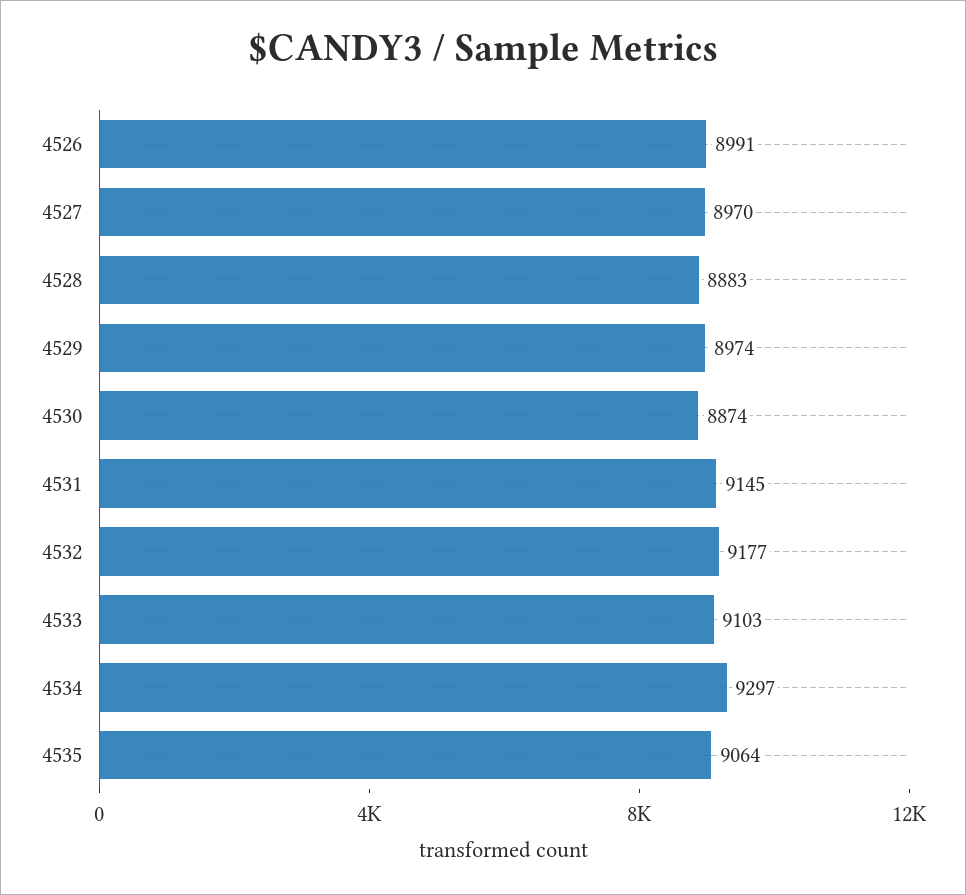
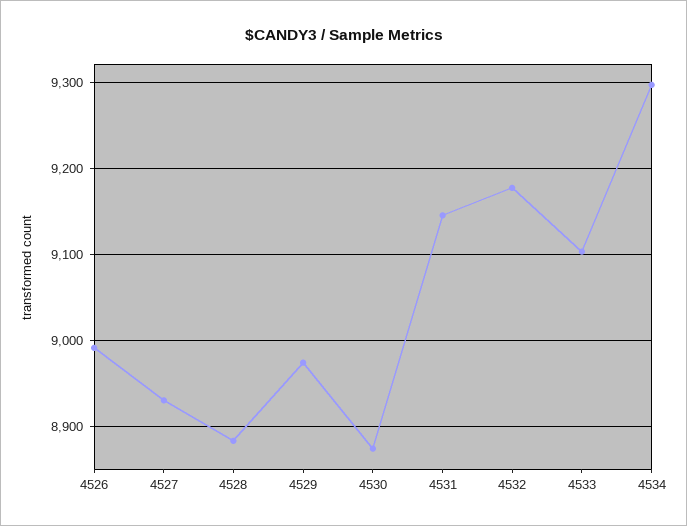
4527: 8970 -> 8930
4535: 9064 -> none

